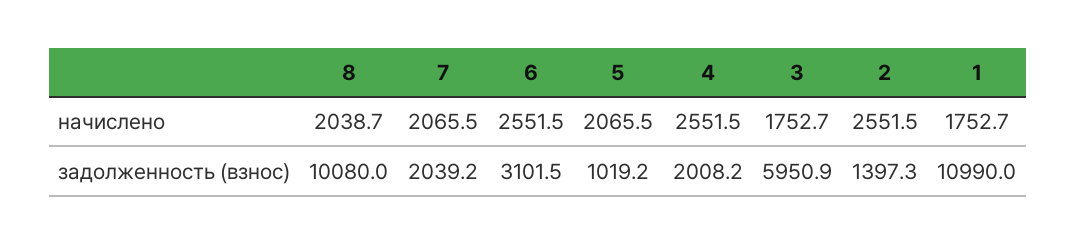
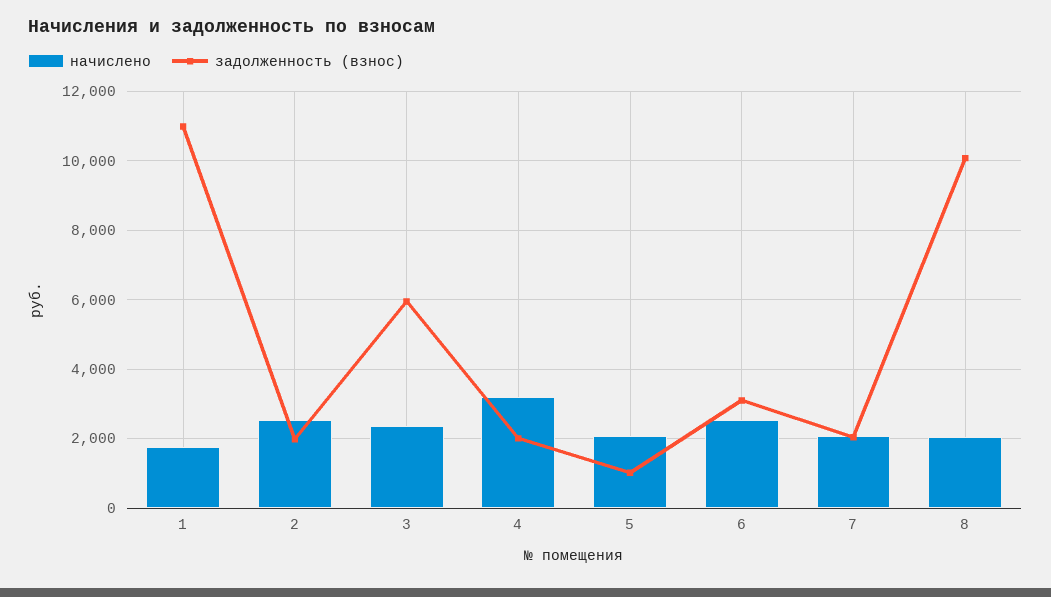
начислено, 4: 2551.5 -> 3200
начислено, 3: 1752.7 -> 2400
задолженность (взнос), 2: 1397.3 -> 2000

